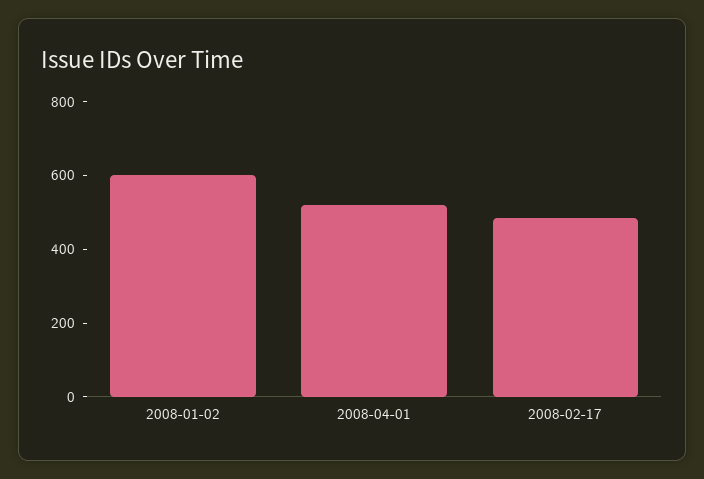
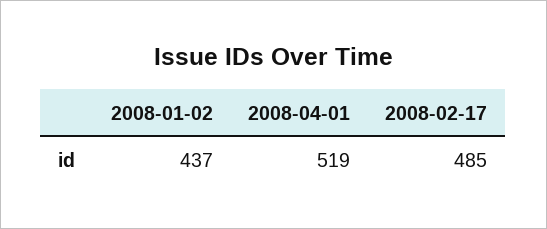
2008-01-02: 600 -> 437

